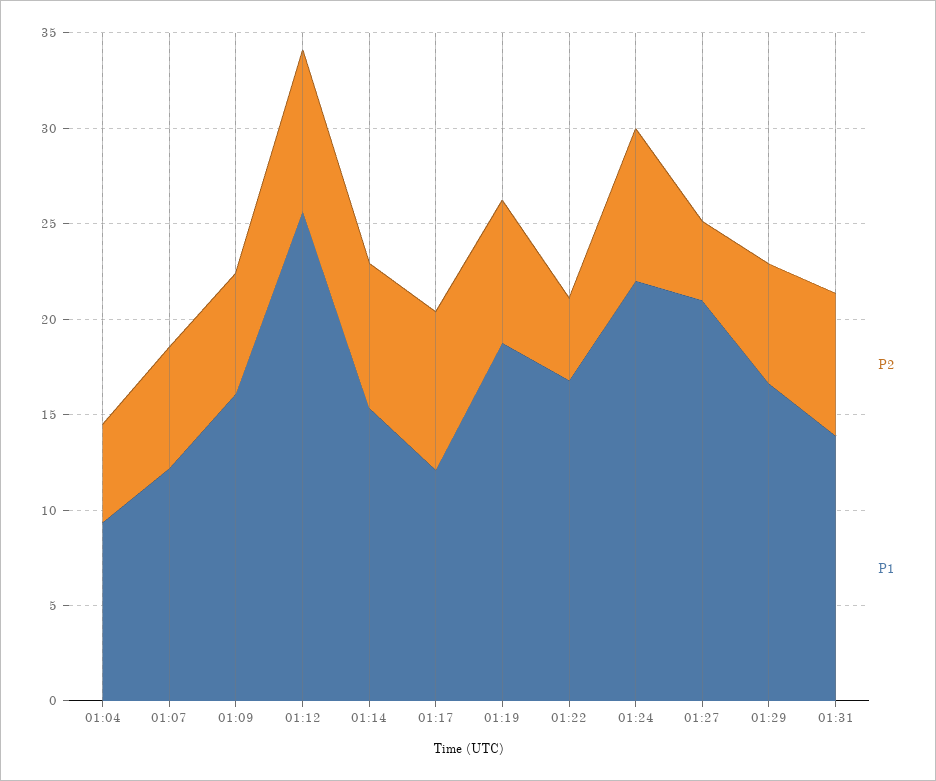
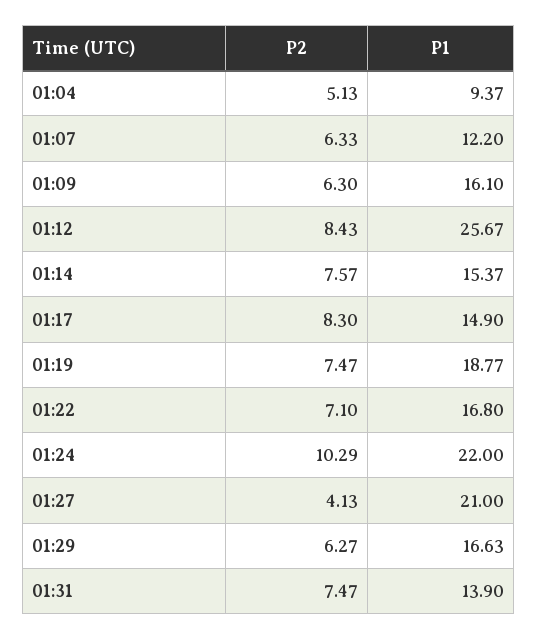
P1, 01:17: 12 -> 14.9
P2, 01:22: 4 -> 7.1
P2, 01:24: 8 -> 10.29

